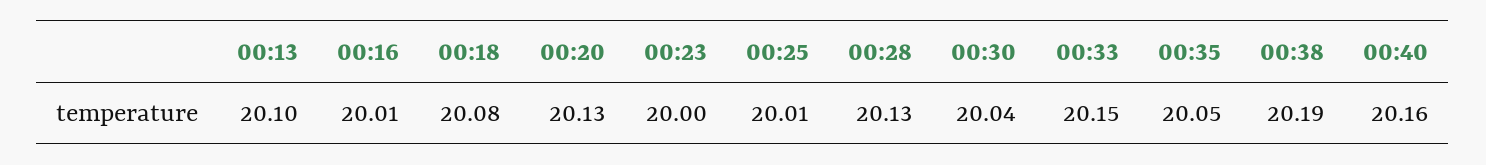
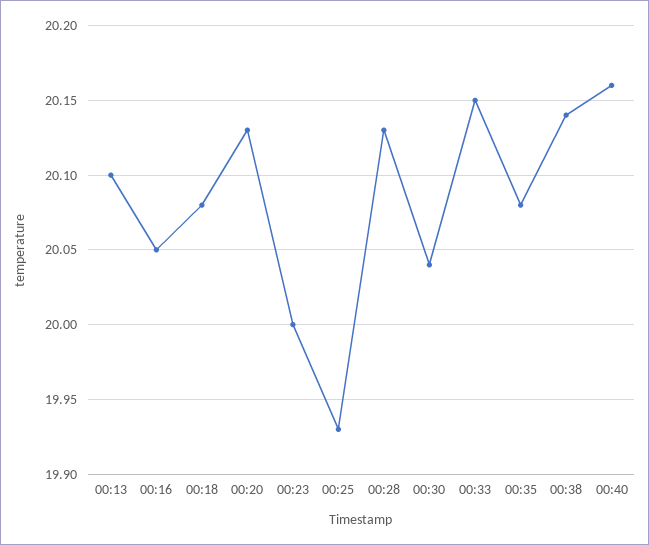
00:16: 20.01 -> 20.05
00:25: 20.01 -> 19.93
00:35: 20.05 -> 20.08
00:38: 20.19 -> 20.14

